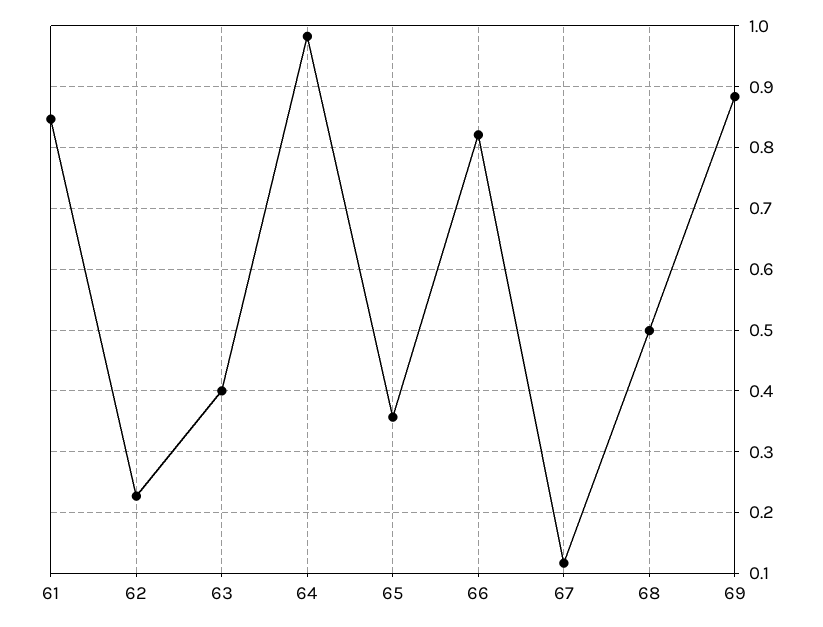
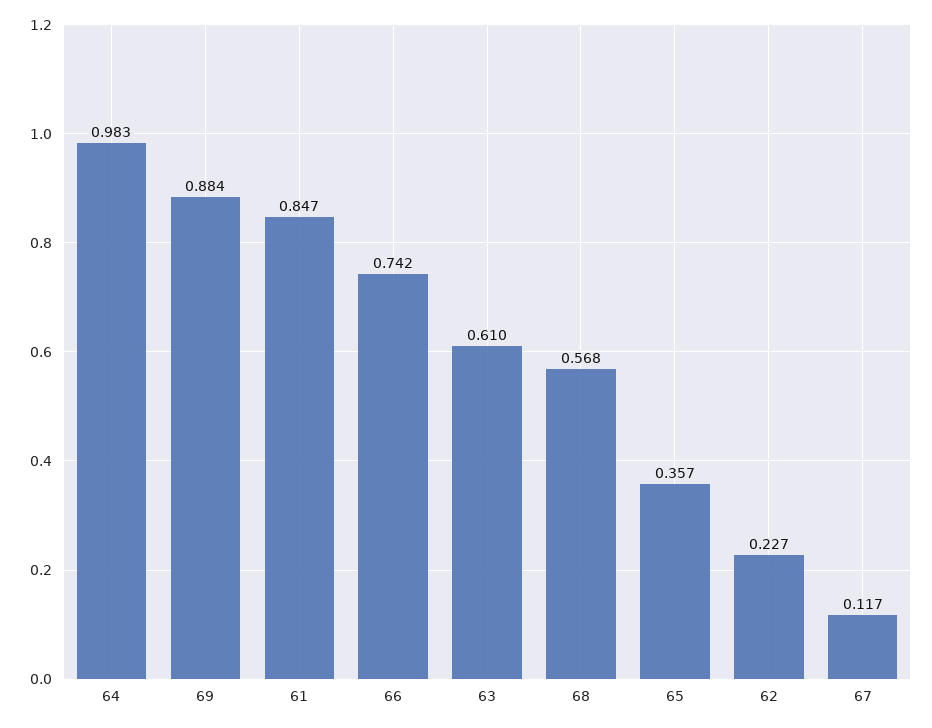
63: 0.4 -> 0.61
66: 0.82 -> 0.742
68: 0.5 -> 0.568

